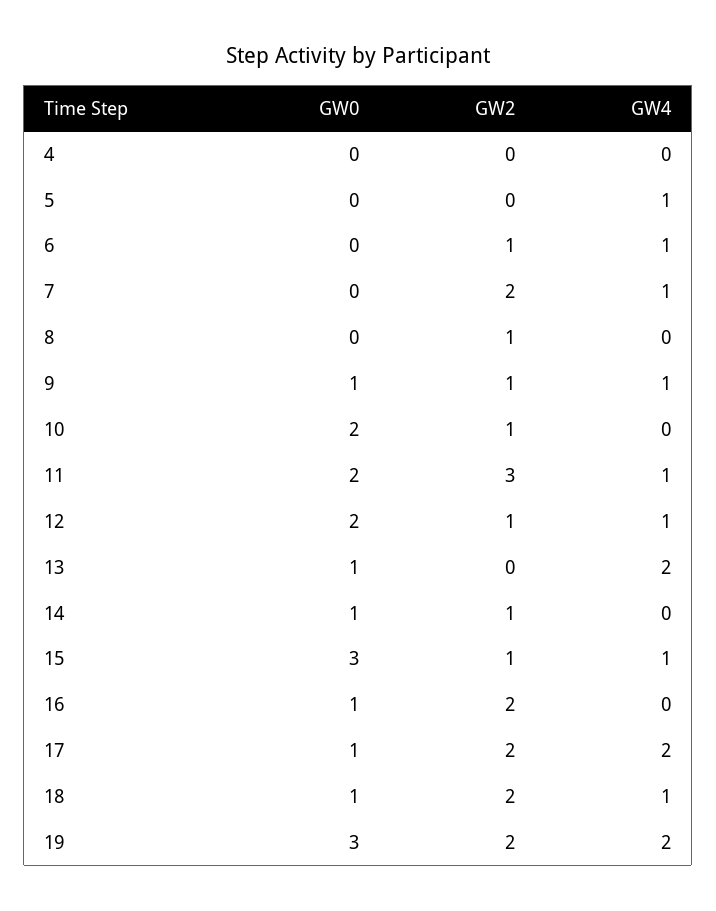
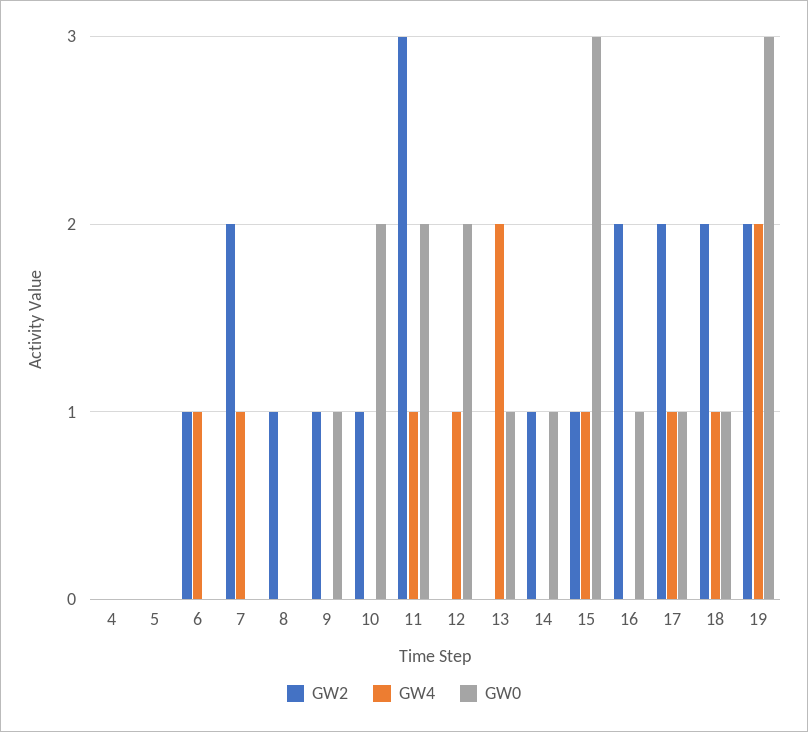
GW4, 5: 1 -> 0
GW4, 9: 1 -> 0
GW2, 12: 1 -> 0
GW4, 17: 2 -> 1

